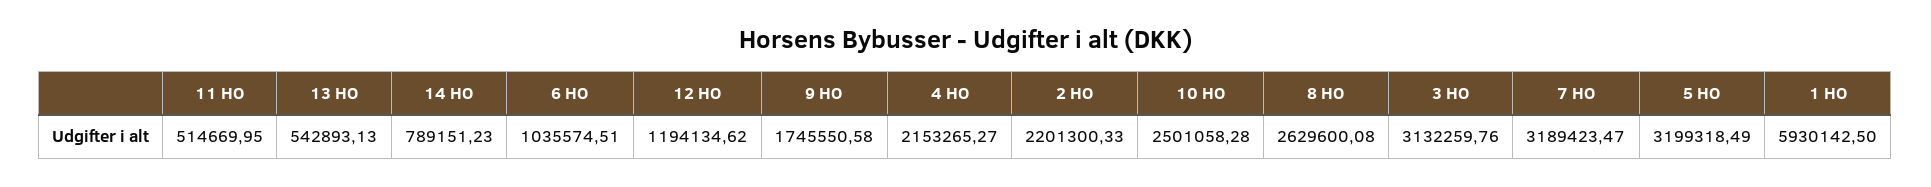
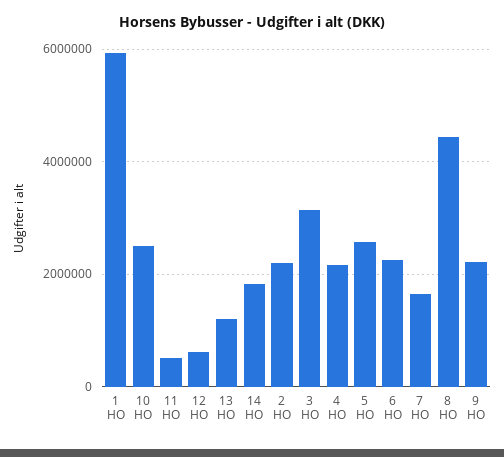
13 HO: 542893.13 -> 1200000
14 HO: 789151.23 -> 1800000
6 HO: 1035574.51 -> 2200000
12 HO: 1194134.62 -> 600000
9 HO: 1745550.58 -> 2200000
8 HO: 2629600.08 -> 4400000
7 HO: 3189423.47 -> 1600000
5 HO: 3199318.49 -> 2600000

